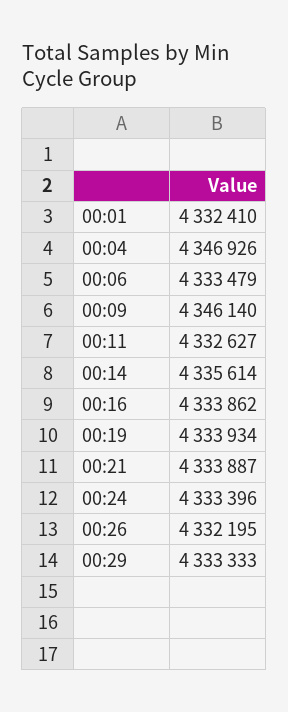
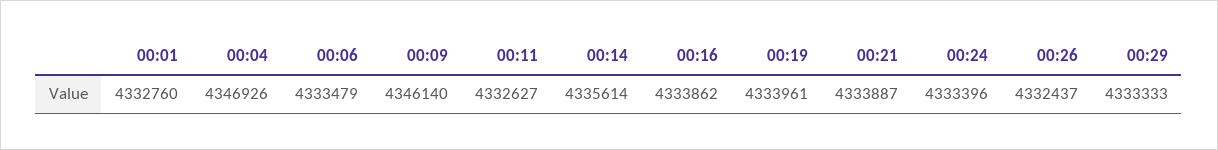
00:01: 4332410 -> 4332760
00:19: 4333934 -> 4333961
00:26: 4332195 -> 4332437

